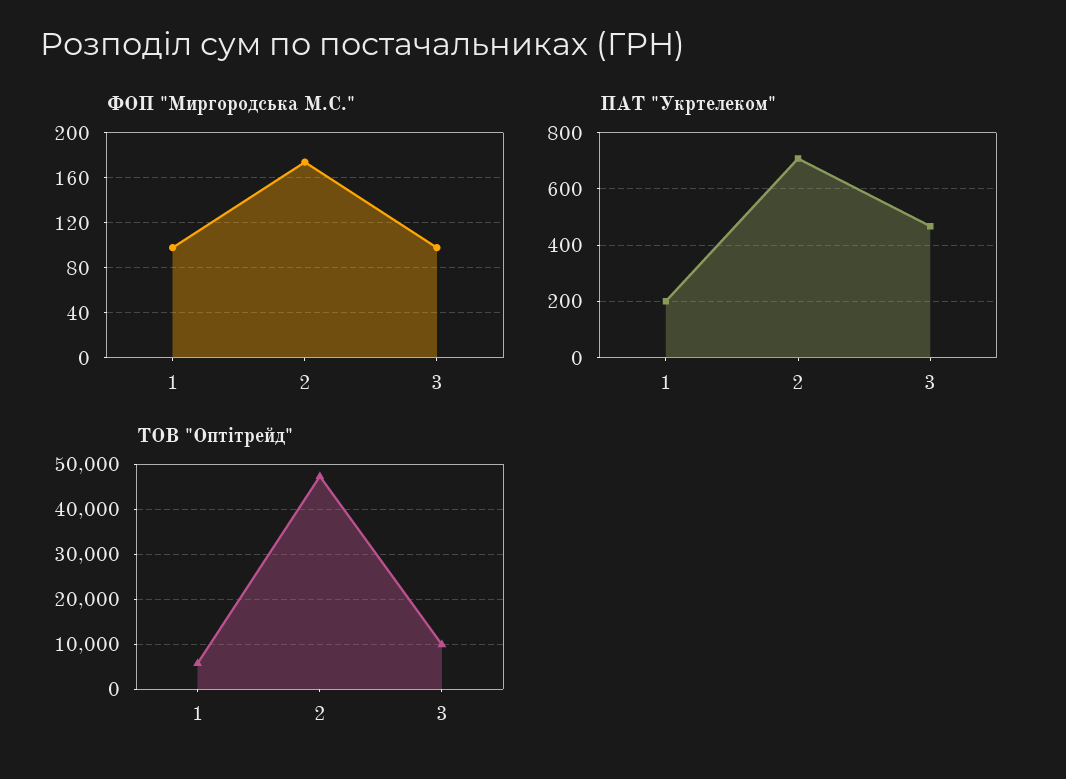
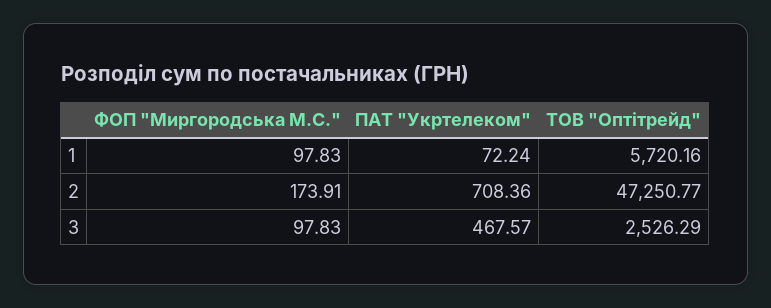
ПАТ "Укртелеком", 1: 200 -> 72.24
ТОВ "Оптітрейд", 3: 10000 -> 2526.29

